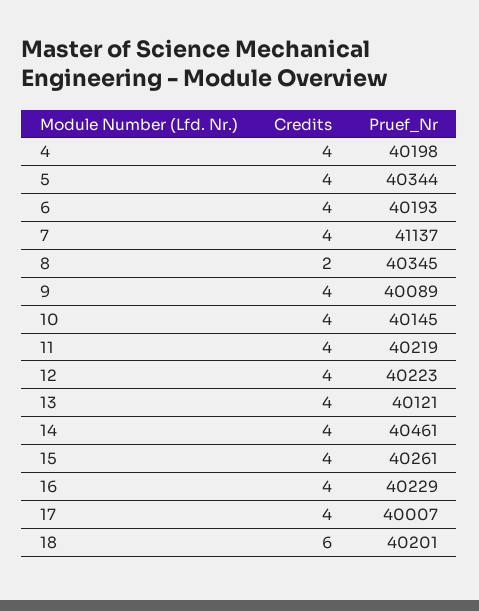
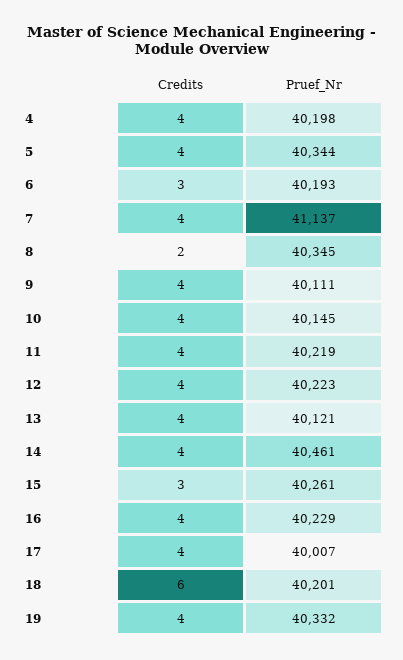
Credits, 6: 4 -> 3
Pruef_Nr, 9: 40089 -> 40111
Credits, 15: 4 -> 3
Credits, 19: none -> 4
Pruef_Nr, 19: none -> 40332

